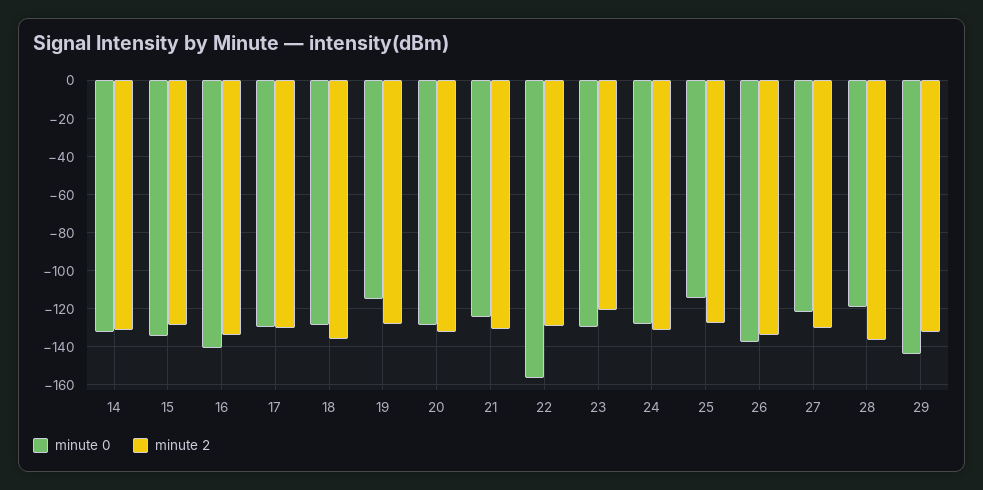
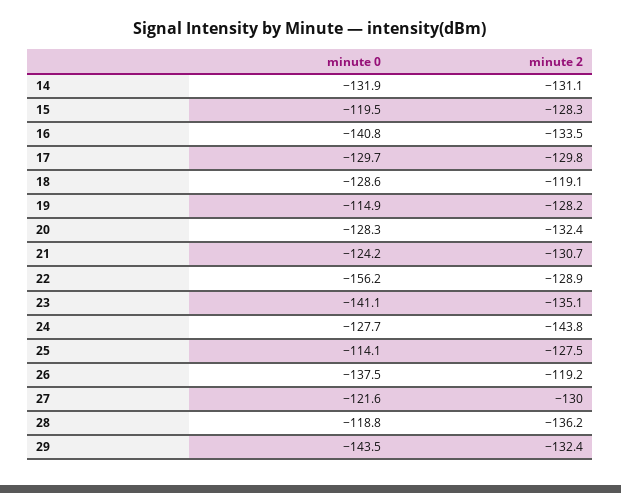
minute 0, 15: -135 -> -119.5
minute 2, 18: -135 -> -119.1
minute 0, 23: -130 -> -141.1
minute 2, 23: -120 -> -135.1
minute 2, 24: -130 -> -143.8
minute 2, 26: -135 -> -119.2

